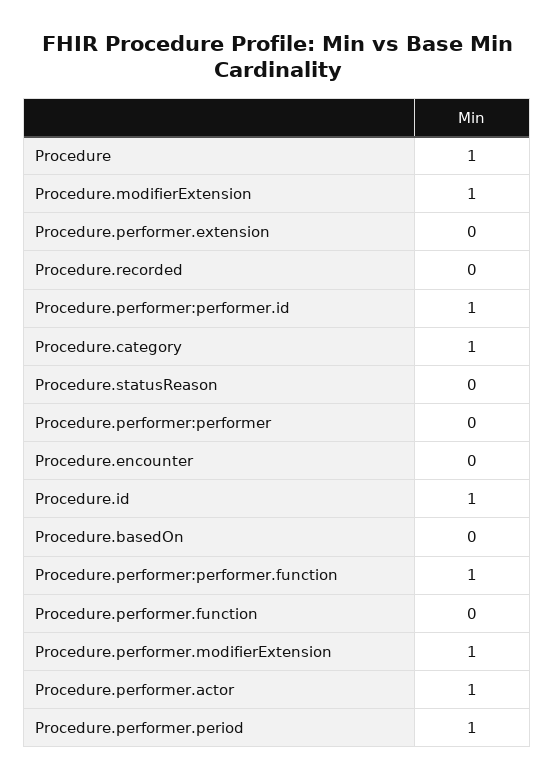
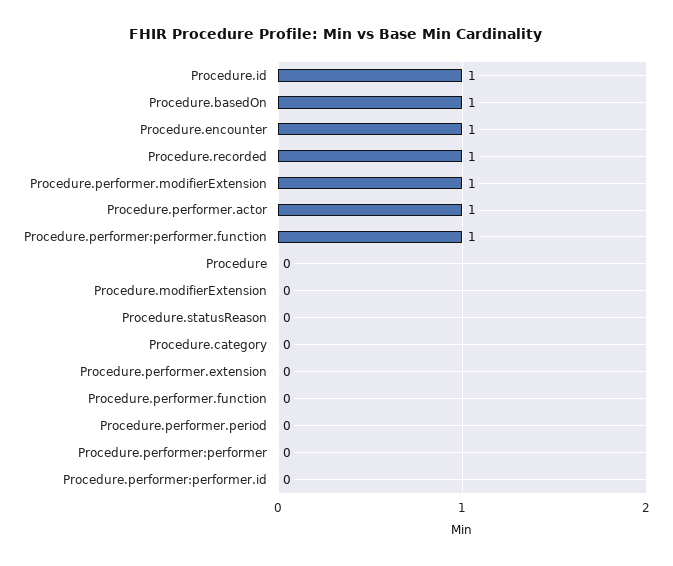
Procedure: 1 -> 0
Procedure.modifierExtension: 1 -> 0
Procedure.recorded: 0 -> 1
Procedure.performer:performer.id: 1 -> 0
Procedure.category: 1 -> 0
Procedure.encounter: 0 -> 1
Procedure.basedOn: 0 -> 1
Procedure.performer.period: 1 -> 0

